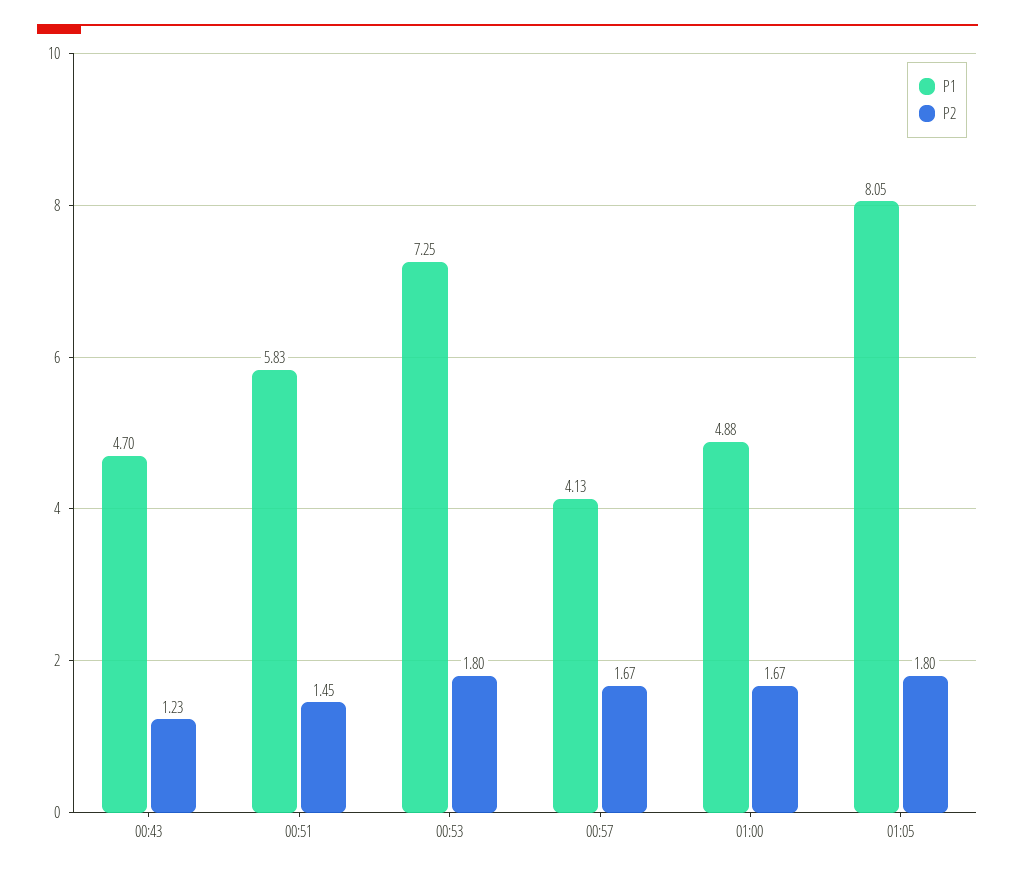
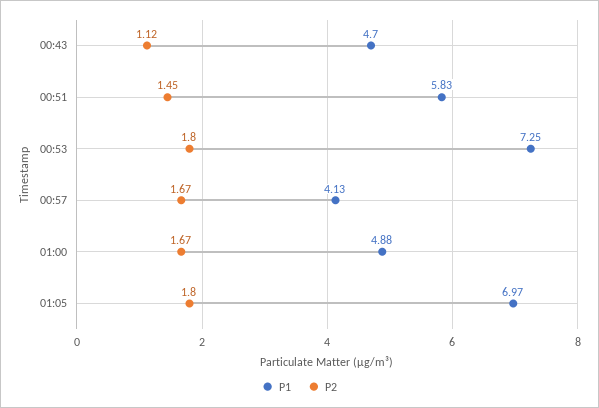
P2, 00:43: 1.23 -> 1.12
P1, 01:05: 8.05 -> 6.97

